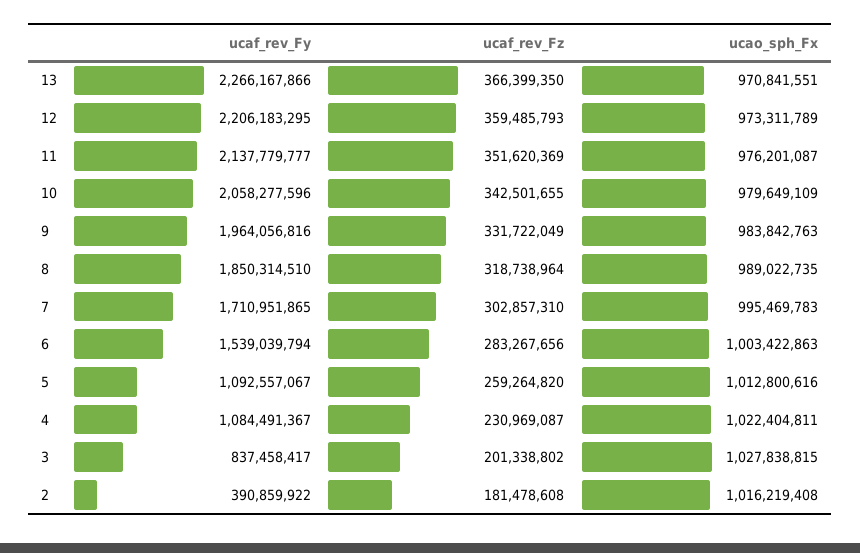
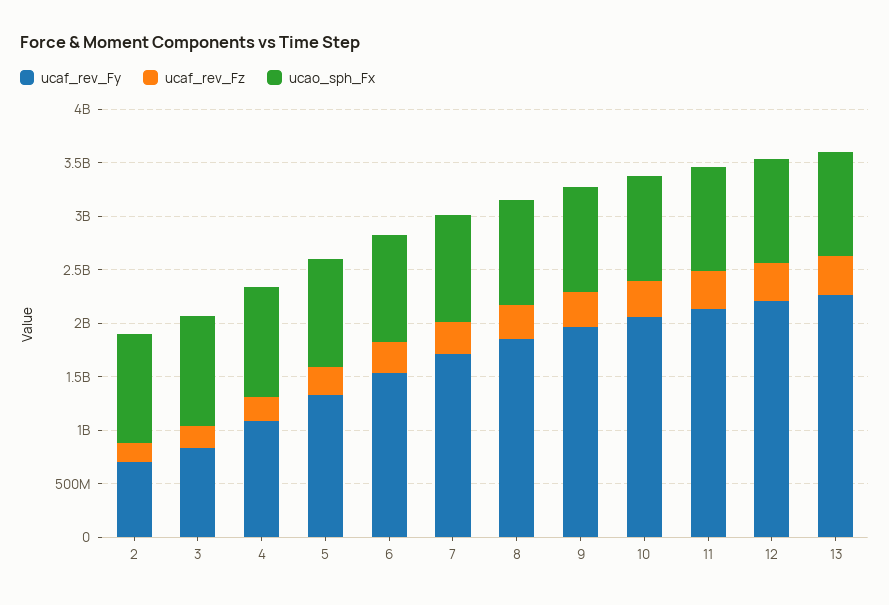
ucaf_rev_Fy, 5: 1092557067 -> 1300000000
ucaf_rev_Fy, 2: 390859922 -> 700000000

